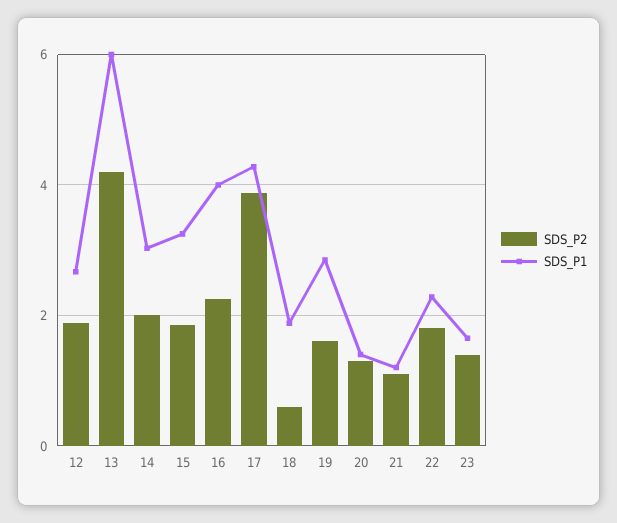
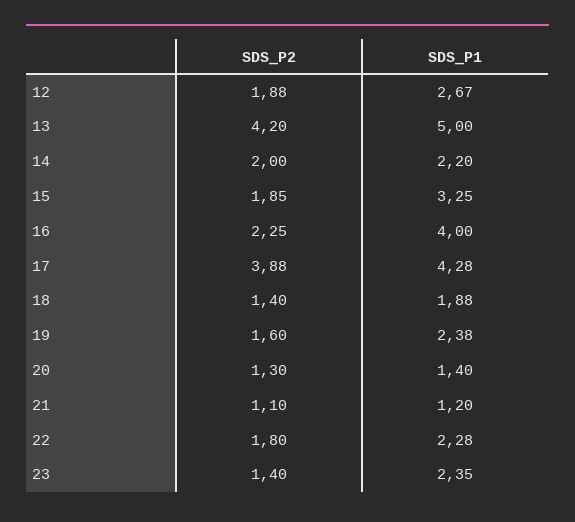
SDS_P1, 13: 6 -> 5
SDS_P1, 14: 3 -> 2.2
SDS_P2, 18: 0.6 -> 1.4
SDS_P1, 19: 2.8 -> 2.38
SDS_P1, 23: 1.6 -> 2.35

